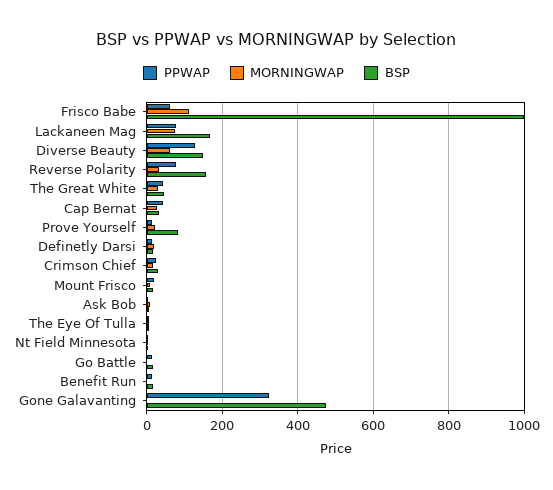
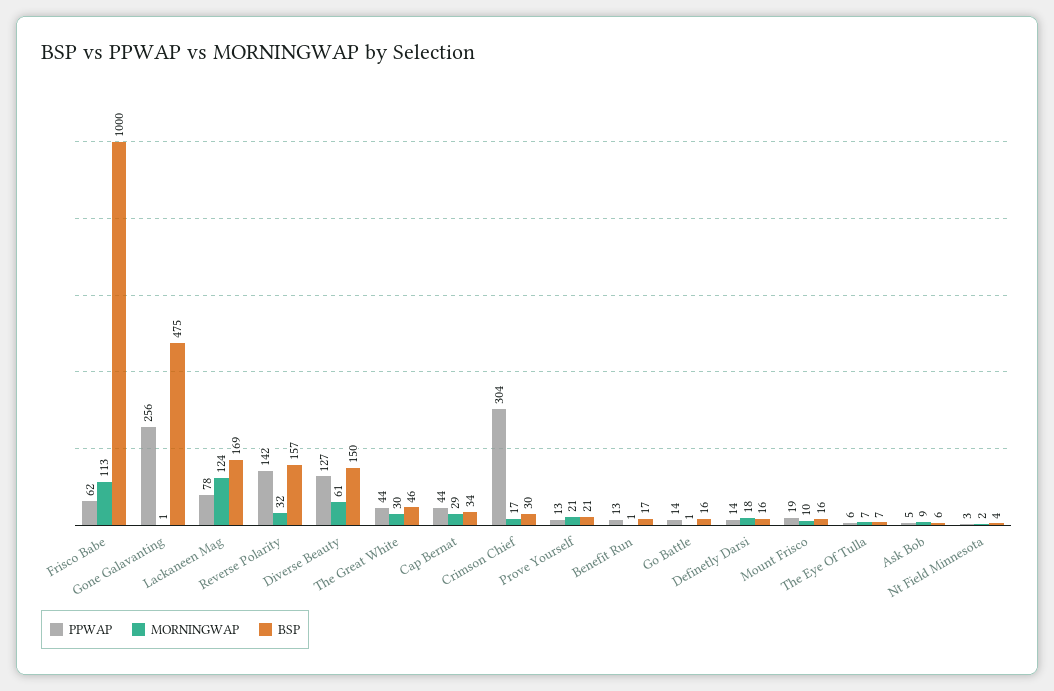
MORNINGWAP, Lackaneen Mag: 80 -> 124
PPWAP, Reverse Polarity: 80 -> 142
BSP, Prove Yourself: 80 -> 21
PPWAP, Crimson Chief: 20 -> 304
PPWAP, Gone Galavanting: 320 -> 256

